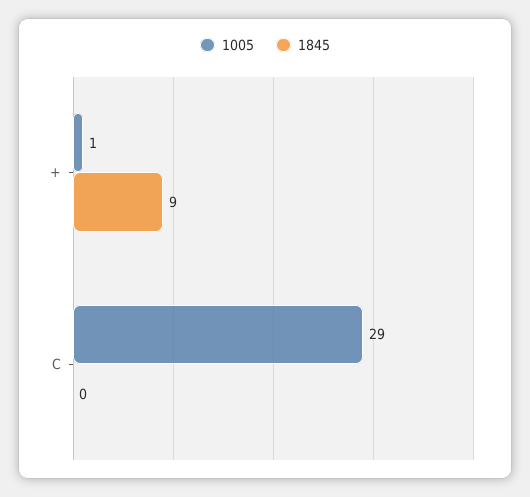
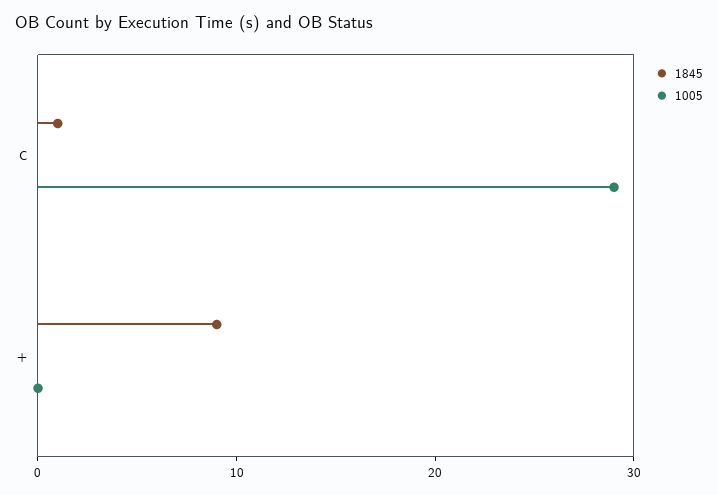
1005, +: 1 -> 0
1845, C: 0 -> 1

